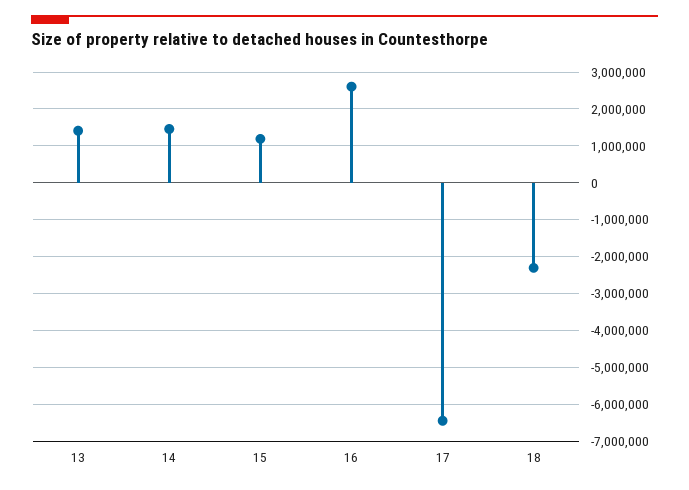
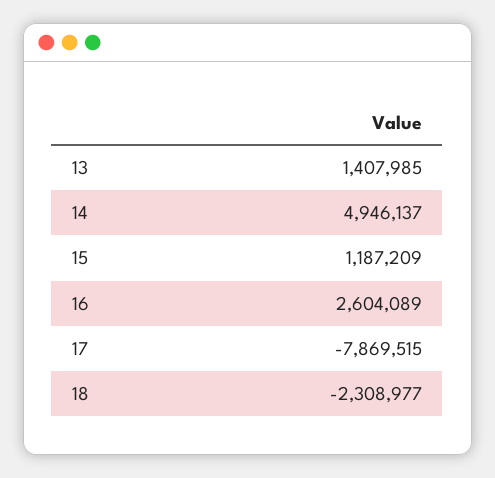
14: 1400000 -> 4946137
17: -6400000 -> -7869515

